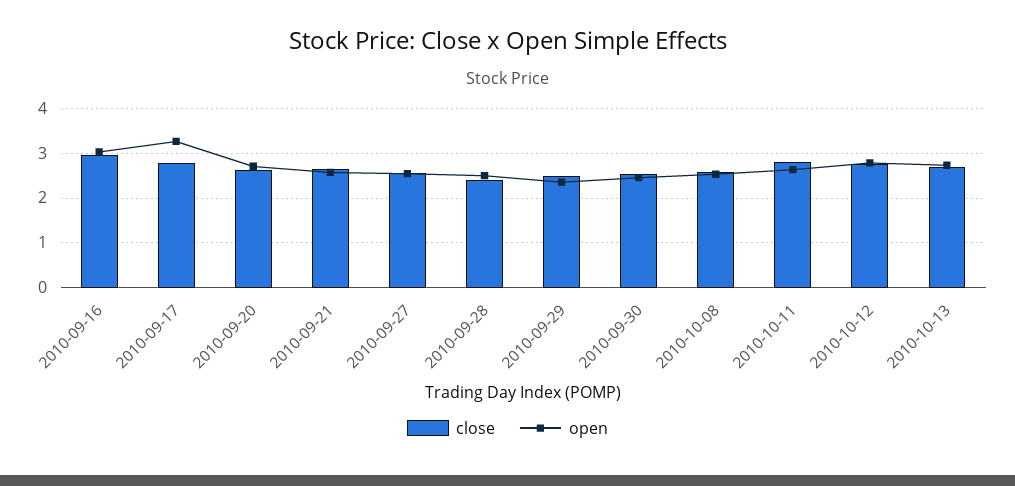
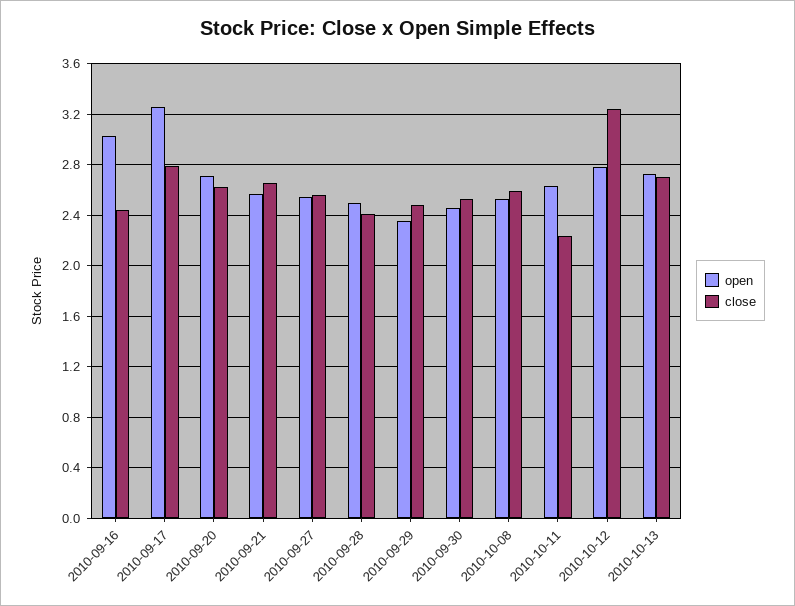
close, 2010-09-16: 3 -> 2.45
close, 2010-10-11: 2.8 -> 2.25
close, 2010-10-12: 2.8 -> 3.25

